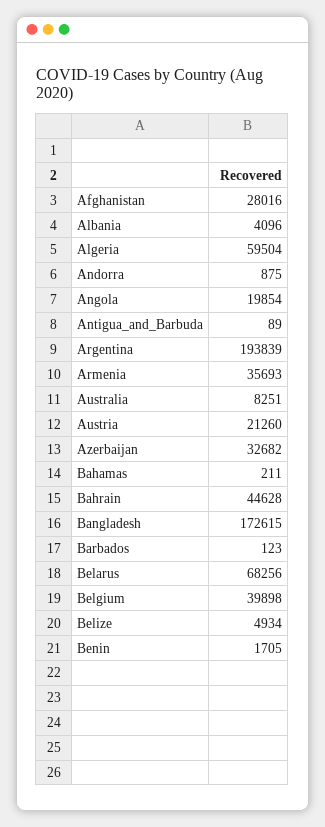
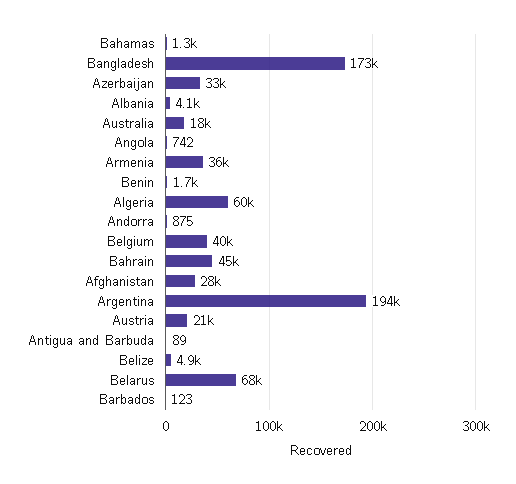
Angola: 19854 -> 742
Australia: 8251 -> 18000
Bahamas: 211 -> 1300

